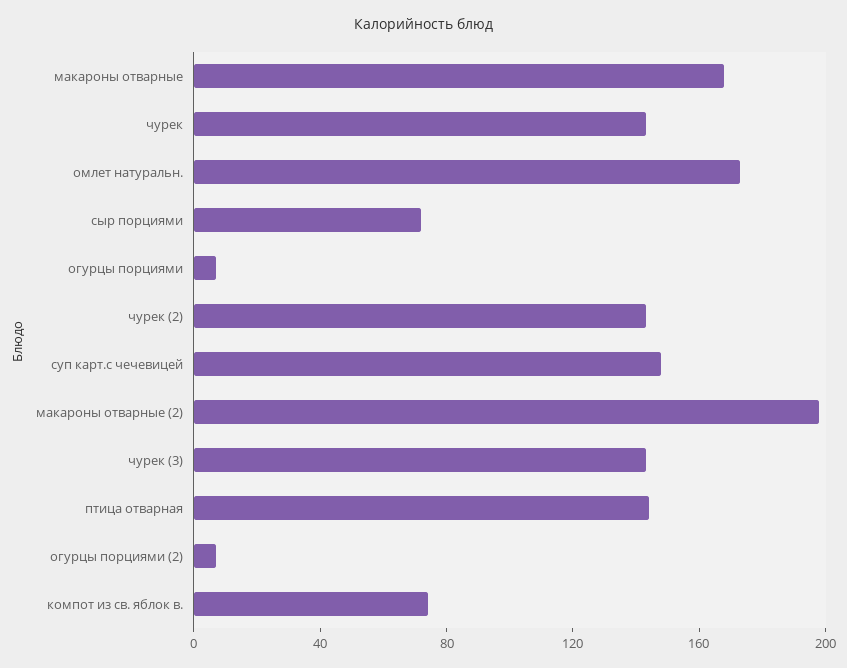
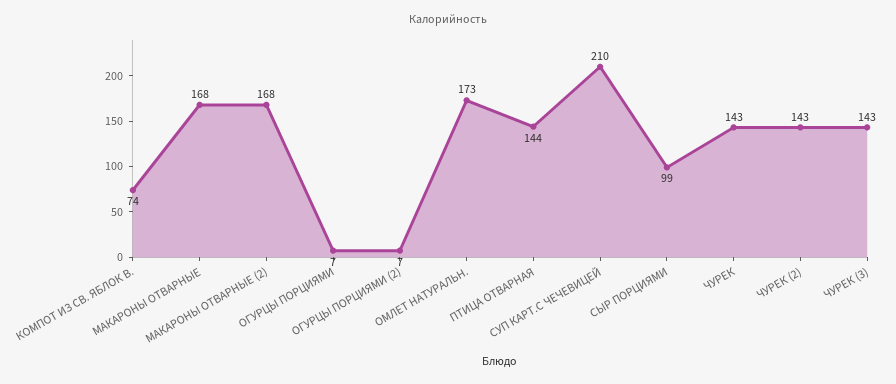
сыр порциями: 70 -> 99
суп карт.с чечевицей: 150 -> 210
макароны отварные (2): 200 -> 168

